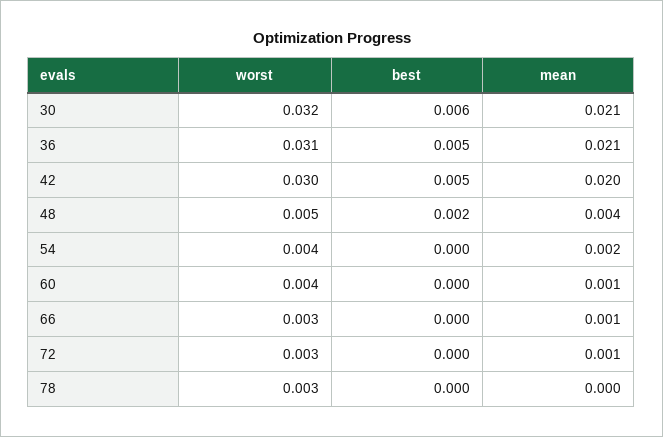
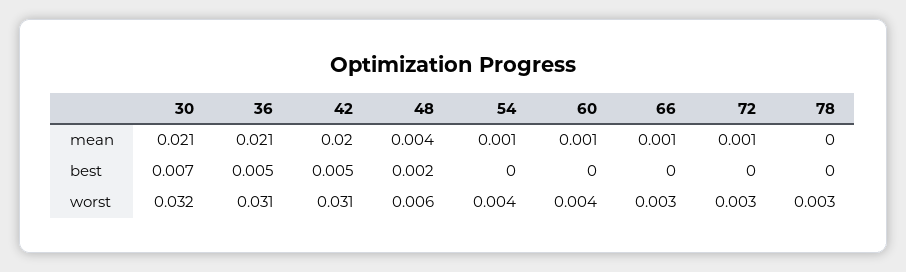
best, 30: 0.006 -> 0.007
worst, 42: 0.03 -> 0.031
worst, 48: 0.005 -> 0.006
mean, 54: 0.002 -> 0.001

